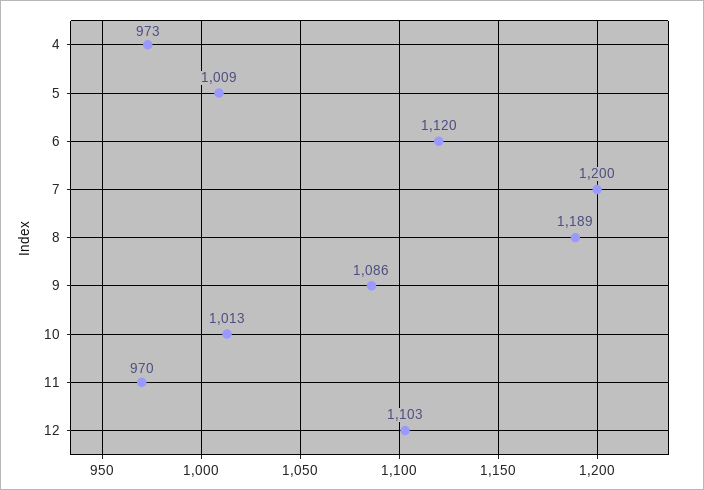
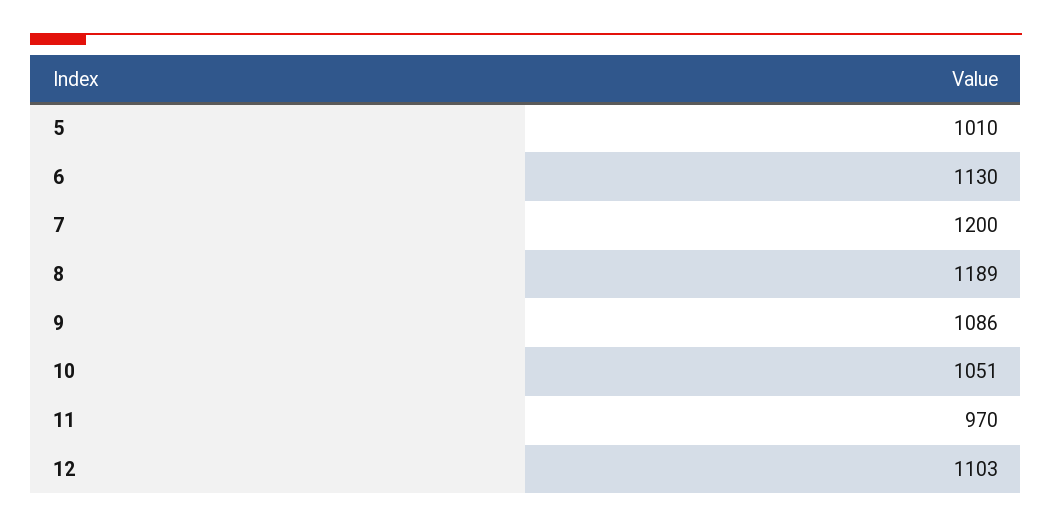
4: 973 -> none
5: 1009 -> 1010
6: 1120 -> 1130
10: 1013 -> 1051

